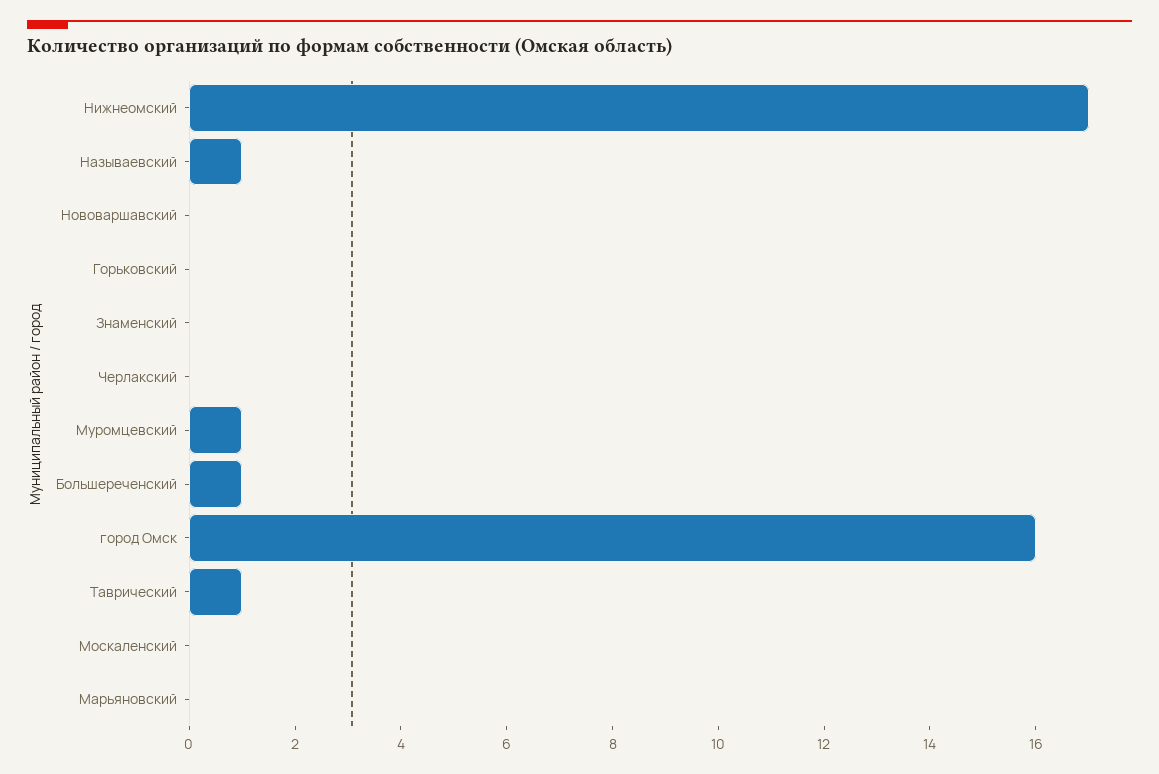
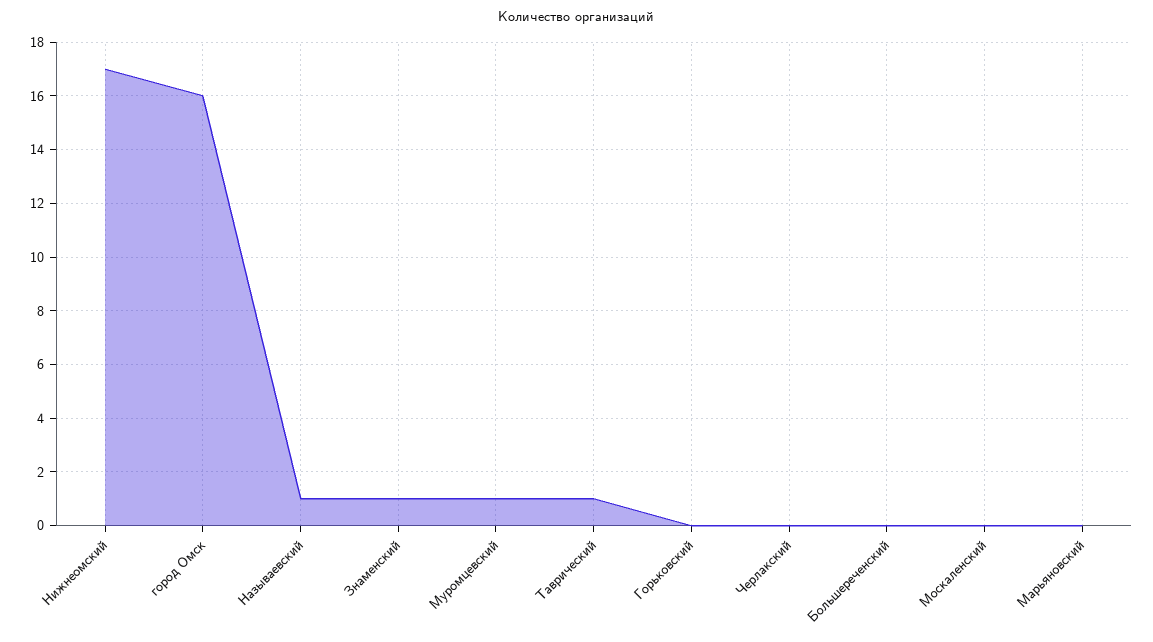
Нововаршавский: 0 -> none
Знаменский: 0 -> 1
Большереченский: 1 -> 0

